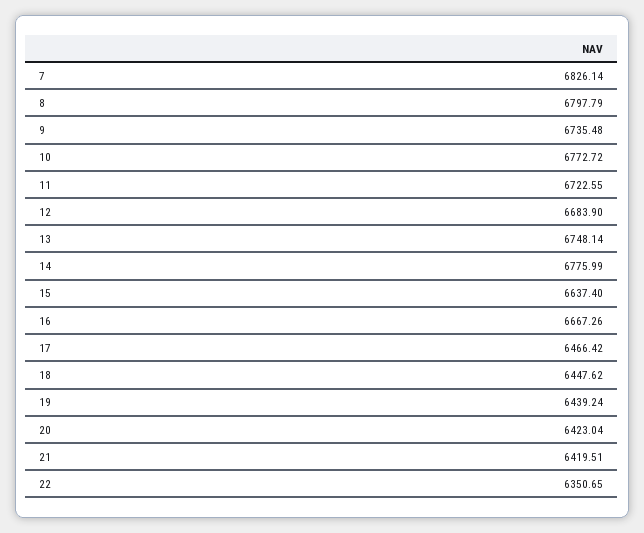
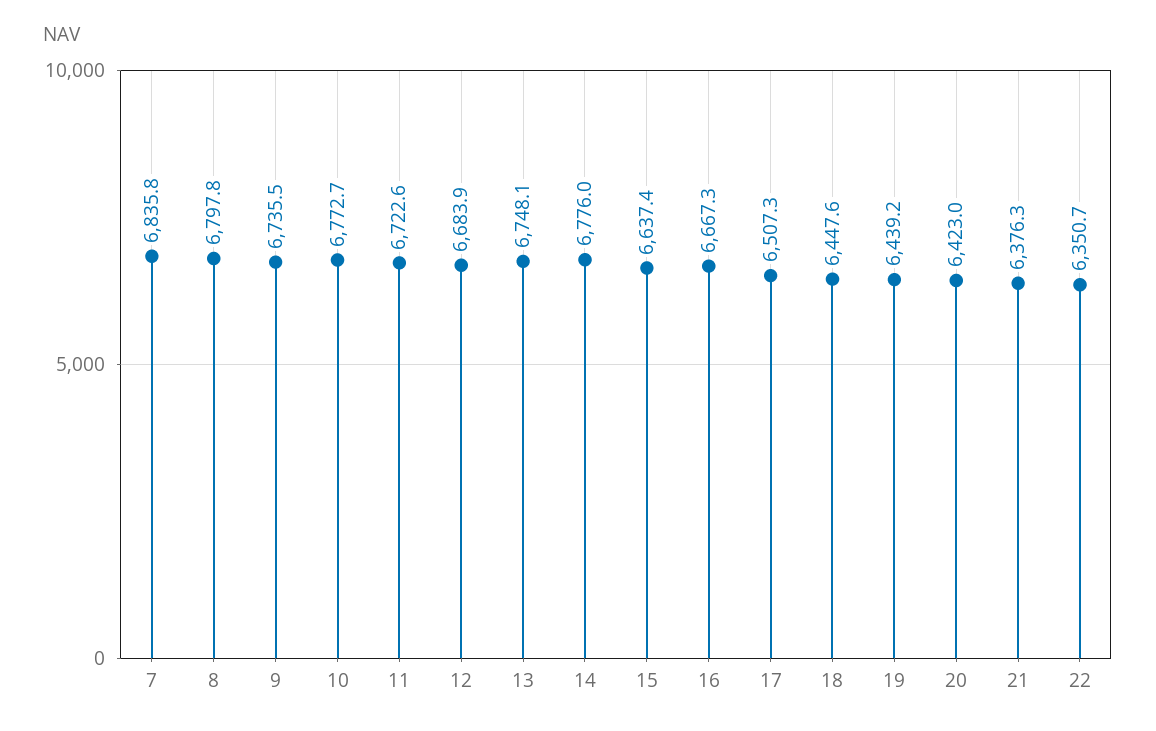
7: 6826.14 -> 6835.8
17: 6466.42 -> 6507.3
21: 6419.51 -> 6376.3

